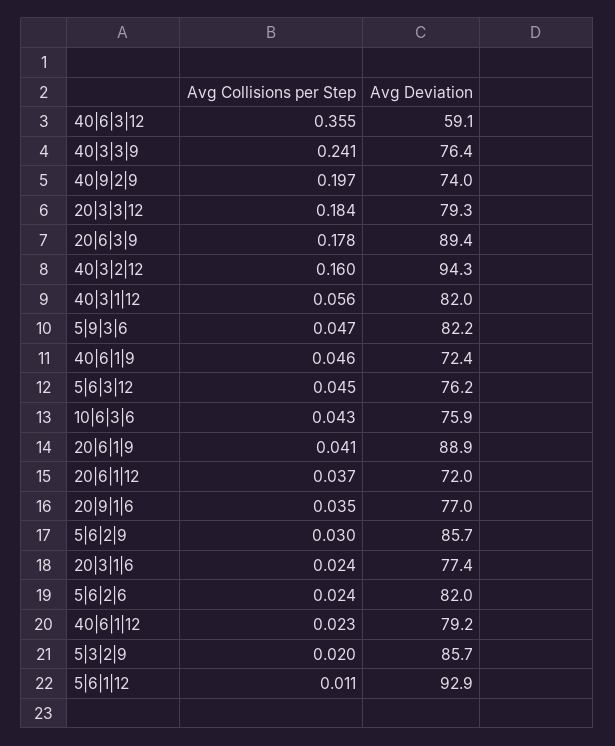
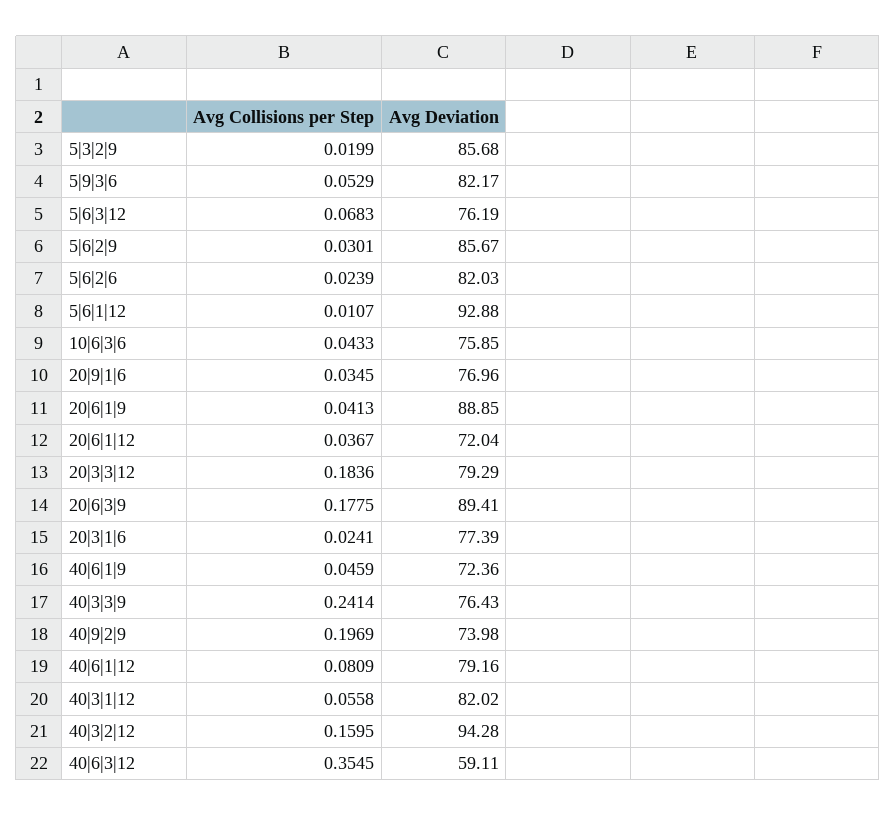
Avg Collisions per Step, 5|9|3|6: 0.047 -> 0.0529
Avg Collisions per Step, 5|6|3|12: 0.045 -> 0.0683
Avg Collisions per Step, 40|6|1|12: 0.023 -> 0.0809

